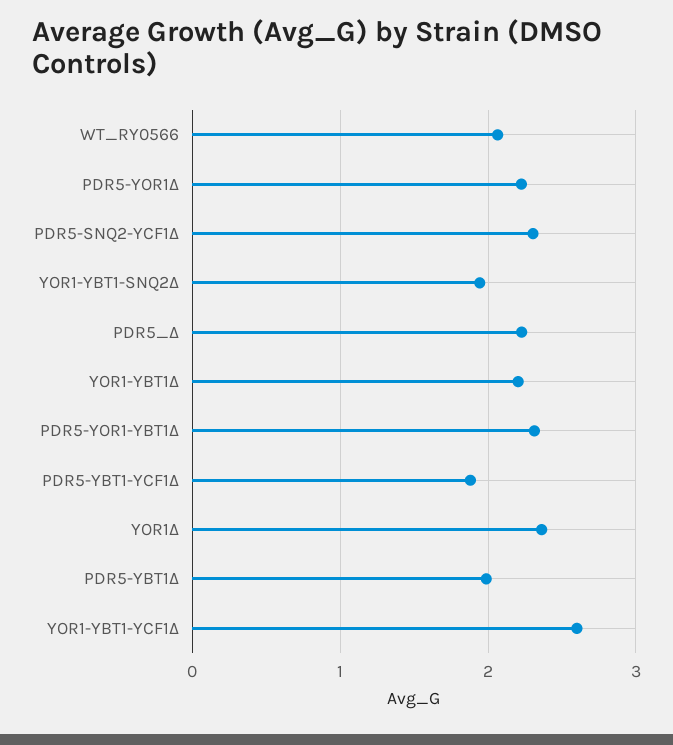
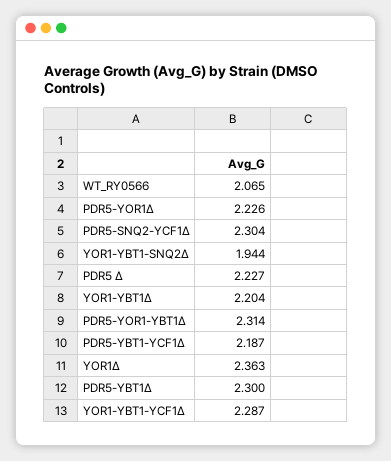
PDR5-YBT1-YCF1Δ: 1.9 -> 2.187
PDR5-YBT1Δ: 2 -> 2.3
YOR1-YBT1-YCF1Δ: 2.6 -> 2.287

